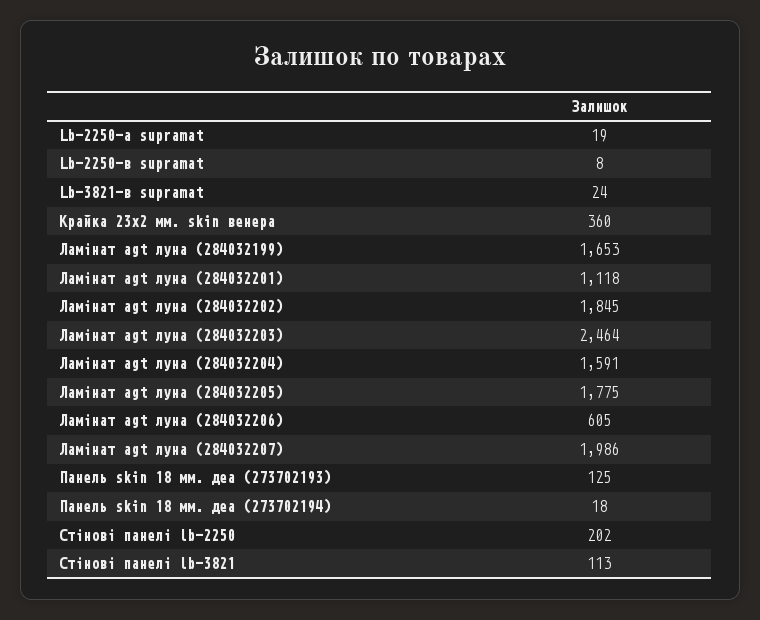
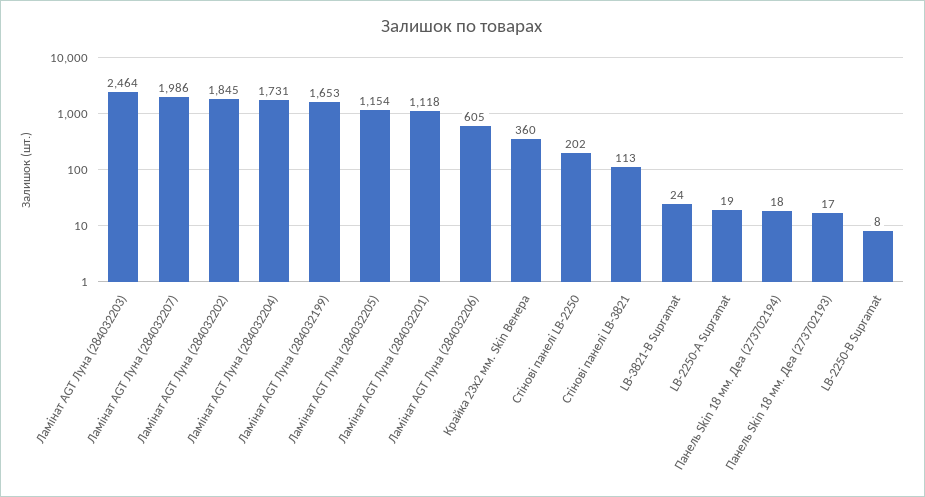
Ламінат agt луна (284032204): 1591 -> 1731
Ламінат agt луна (284032205): 1775 -> 1154
Панель skin 18 мм. деа (273702193): 125 -> 17

